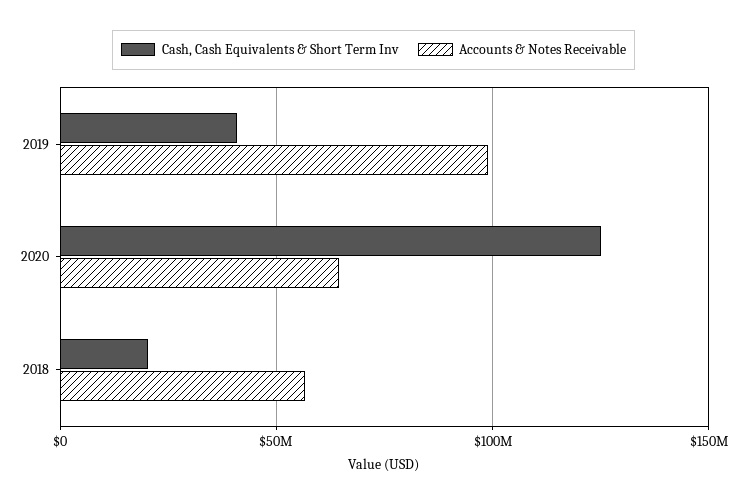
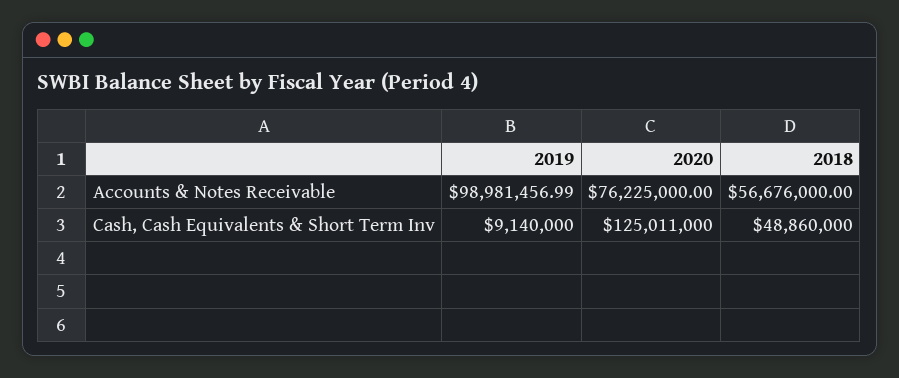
Cash, Cash Equivalents & Short Term Inv, 2019: 40000000 -> 9140000
Accounts & Notes Receivable, 2020: 65000000 -> 76225000
Cash, Cash Equivalents & Short Term Inv, 2018: 20000000 -> 48860000

